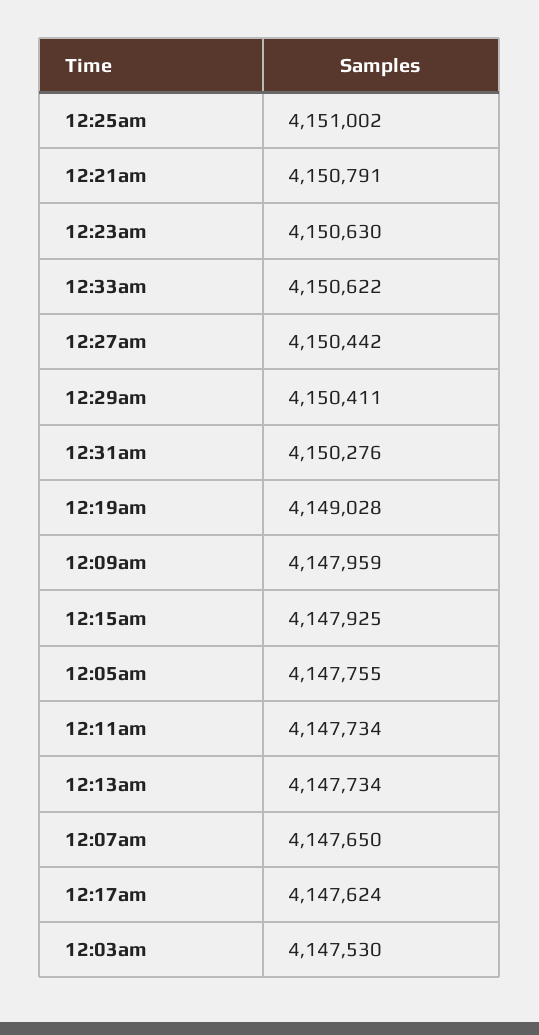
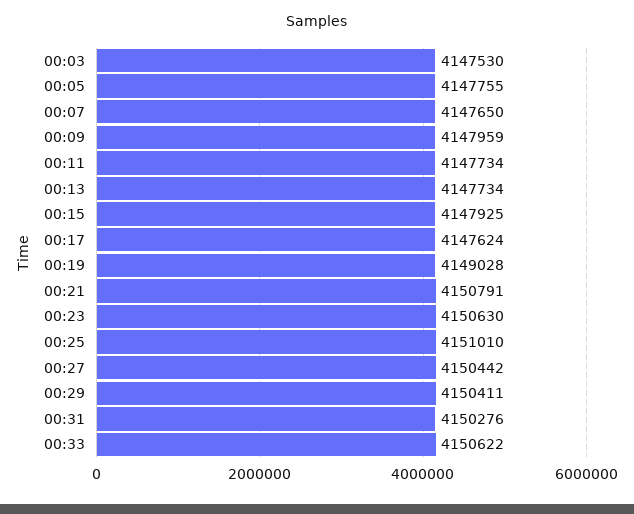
12:25am: 4151002 -> 4151010

